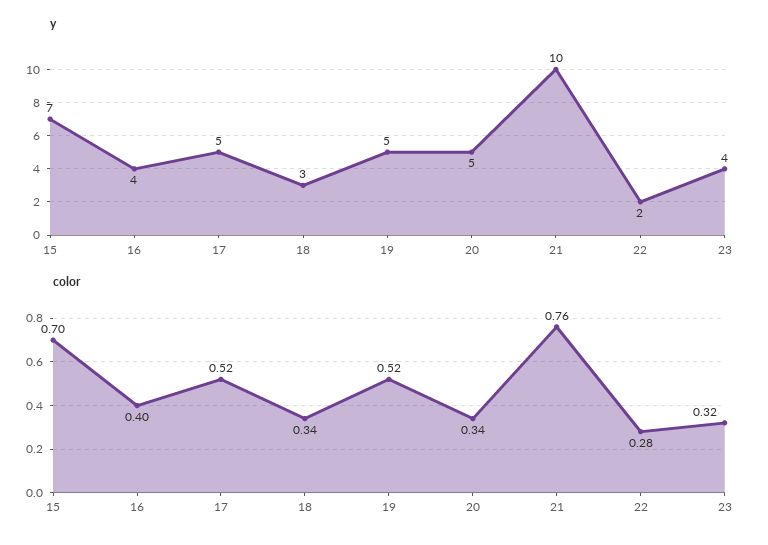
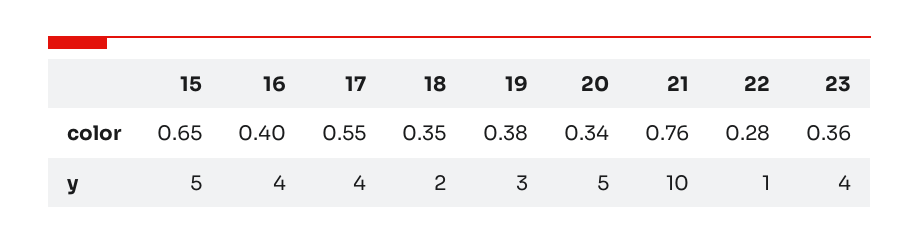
y, 15: 7 -> 5
y, 17: 5 -> 4
y, 18: 3 -> 2
y, 19: 5 -> 3
y, 22: 2 -> 1
color, 15: 0.7 -> 0.65
color, 17: 0.52 -> 0.55
color, 18: 0.34 -> 0.35
color, 19: 0.52 -> 0.38
color, 23: 0.32 -> 0.36

